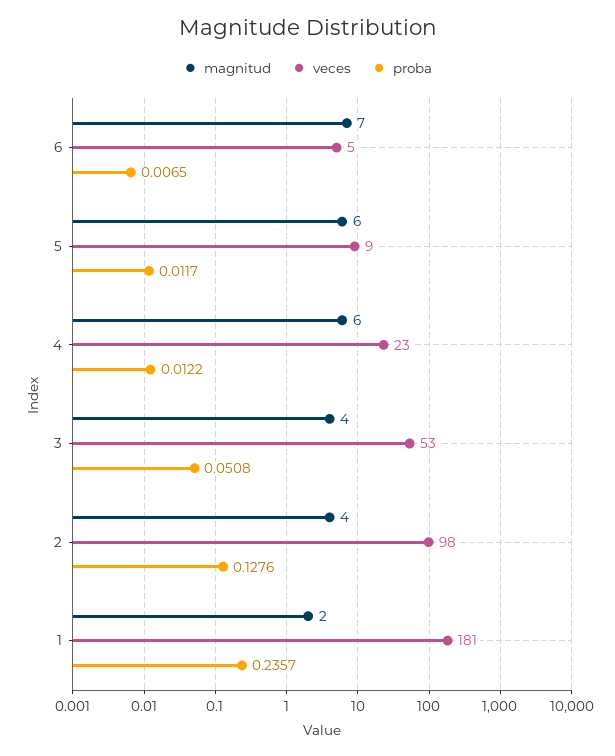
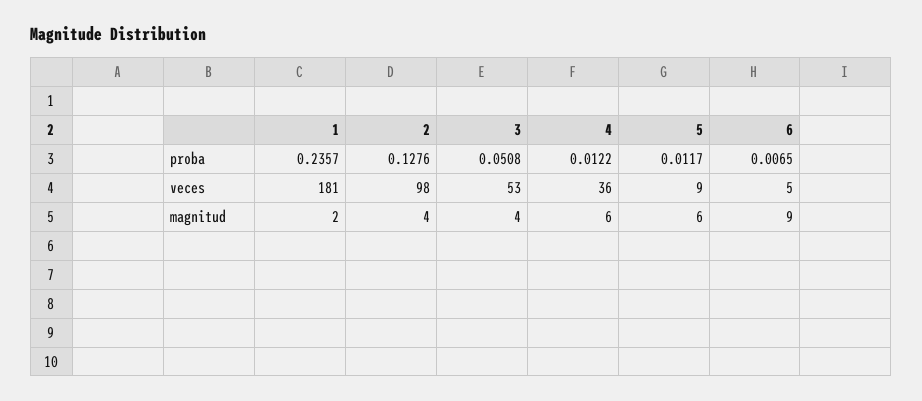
magnitud, 6: 7 -> 9
veces, 4: 23 -> 36

